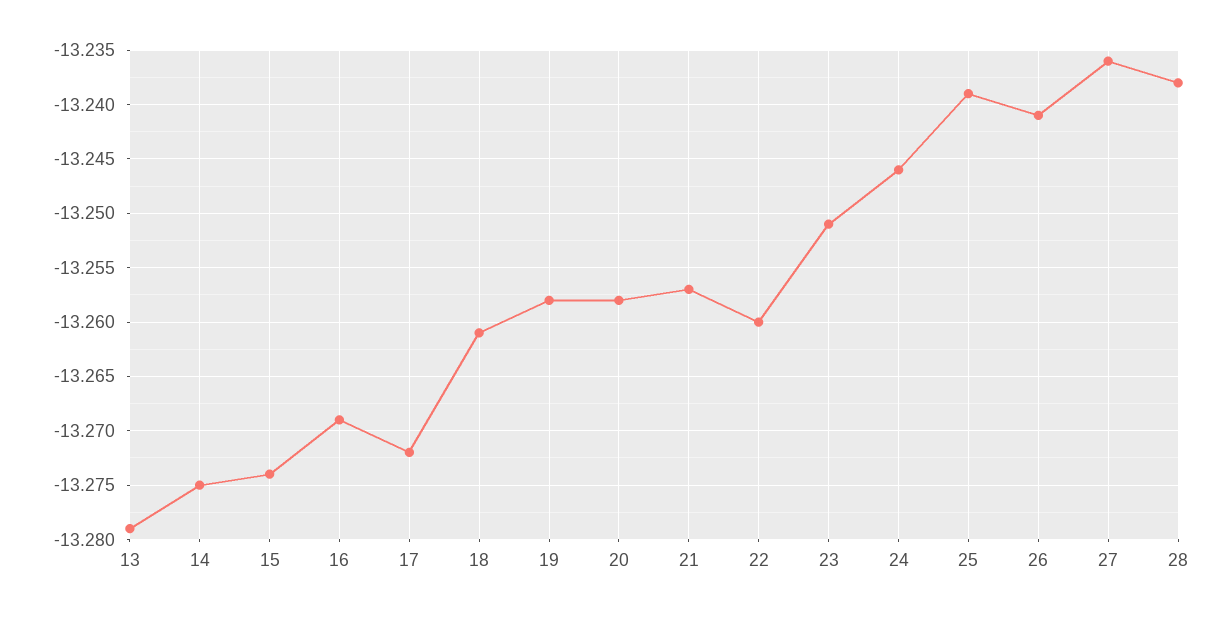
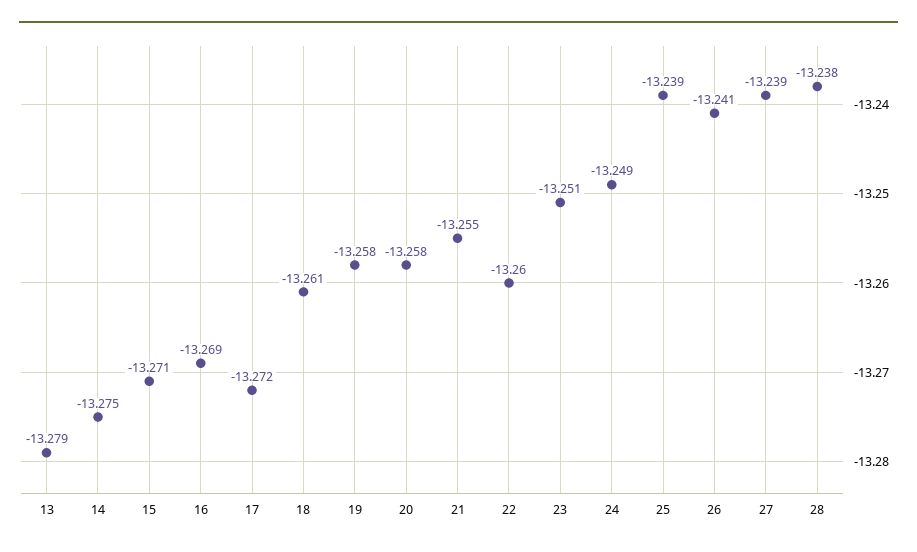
15: -13.274 -> -13.271
21: -13.257 -> -13.255
24: -13.246 -> -13.249
27: -13.236 -> -13.239

